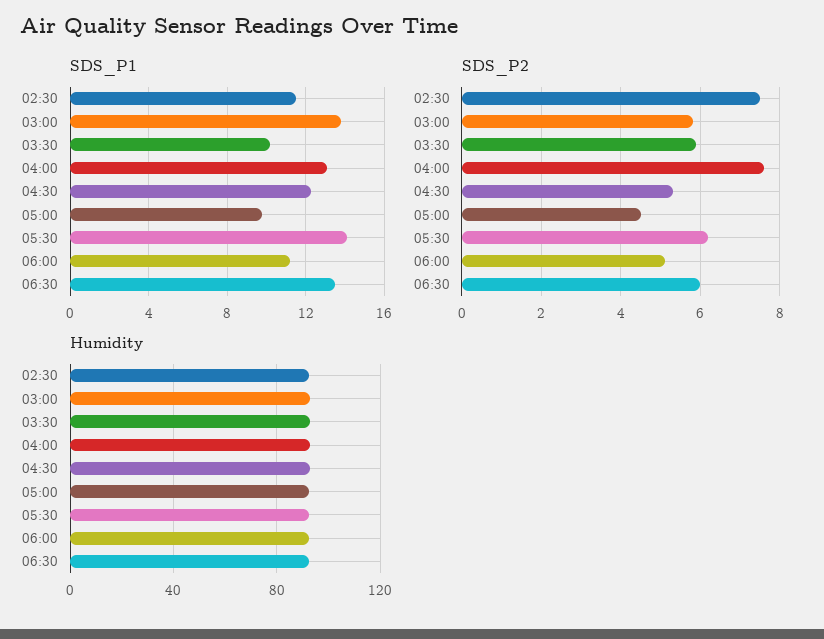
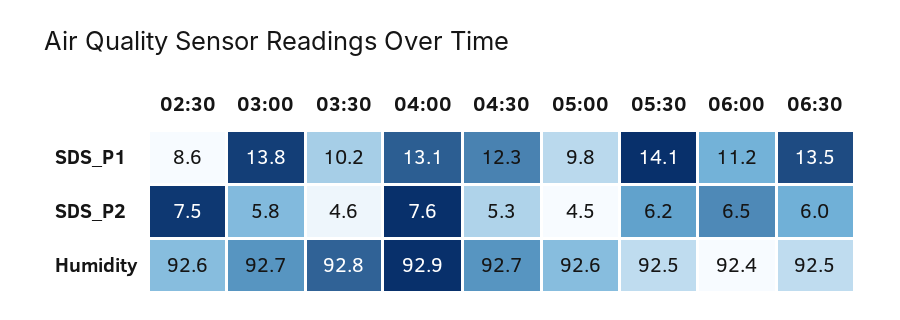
SDS_P1, 02:30: 11.5 -> 8.6
SDS_P2, 03:30: 6 -> 4.6
SDS_P2, 06:00: 5 -> 6.5

